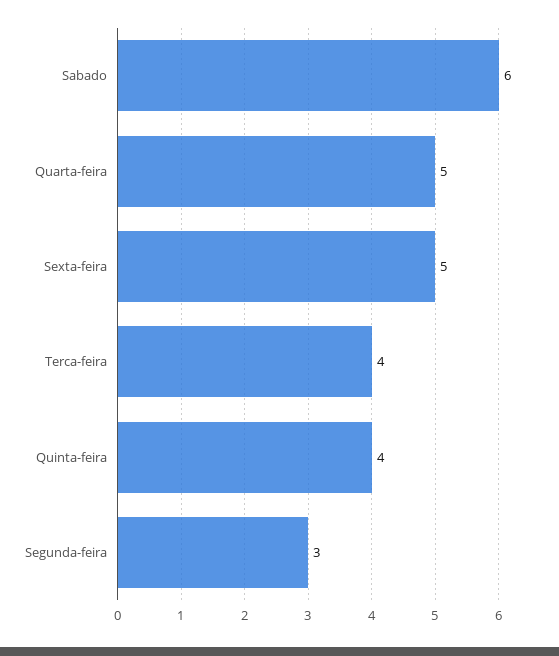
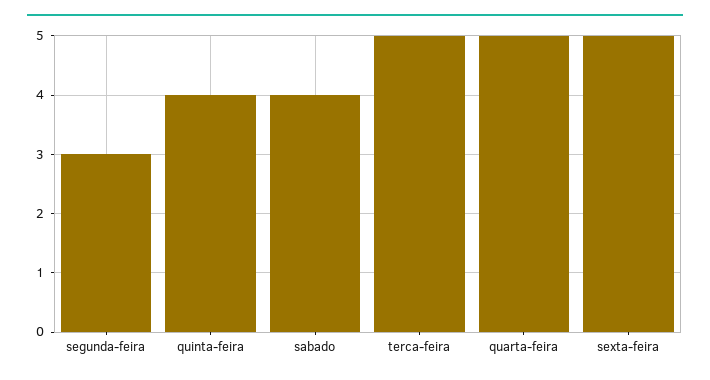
Sabado: 6 -> 4
Terca-feira: 4 -> 5

